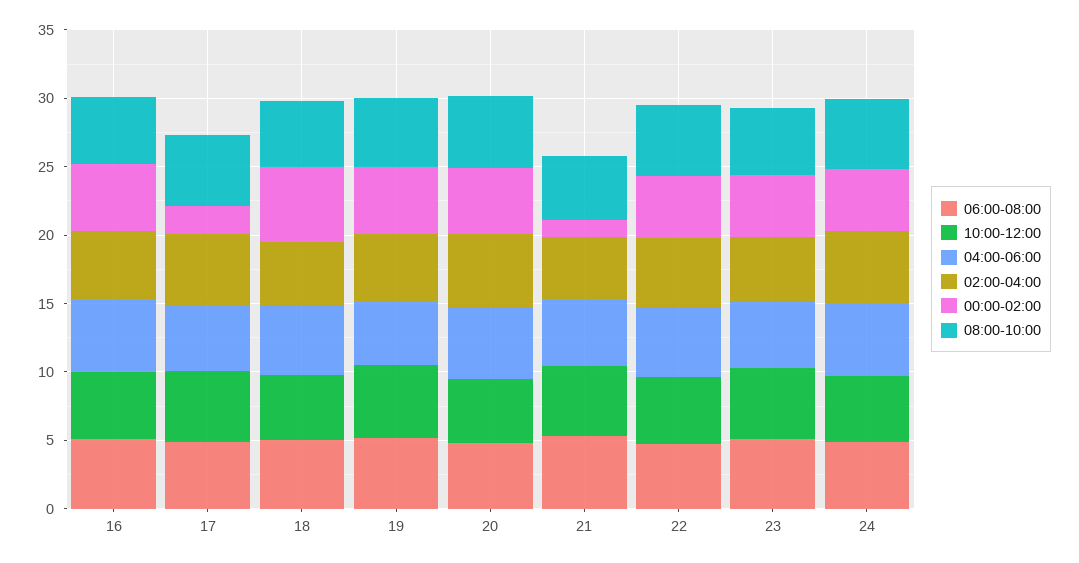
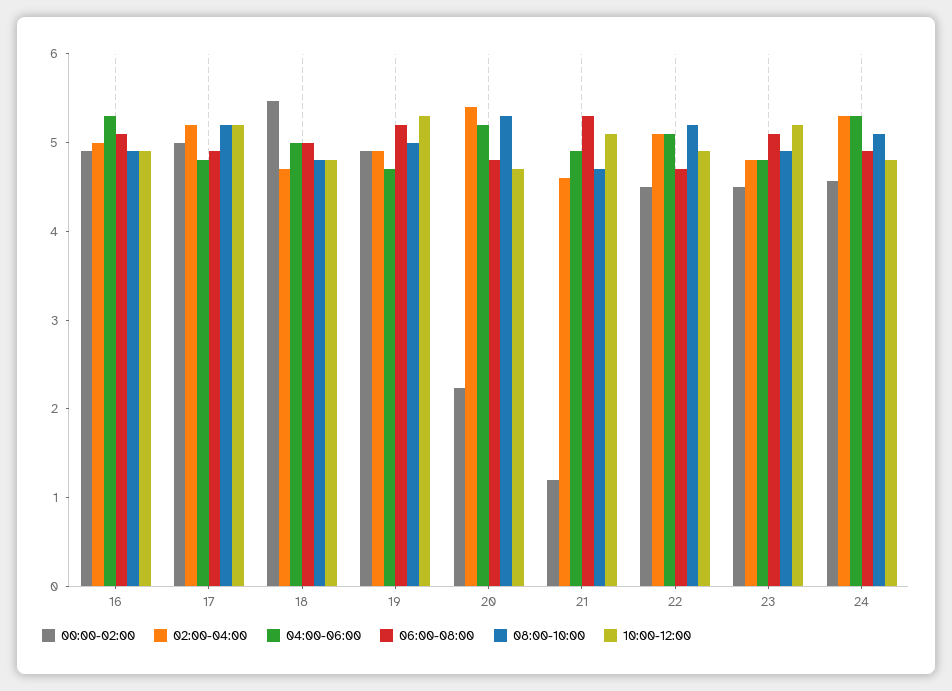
00:00-02:00, 17: 2 -> 5
00:00-02:00, 20: 5 -> 2.2

